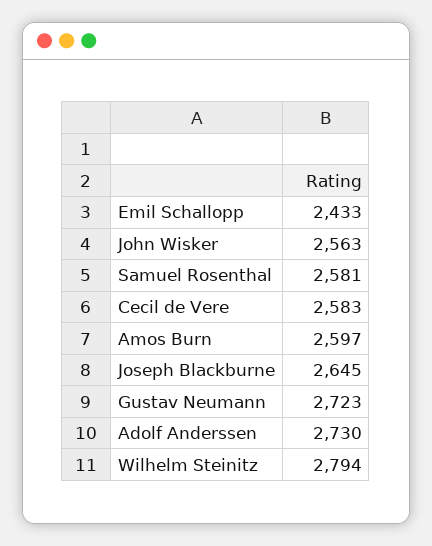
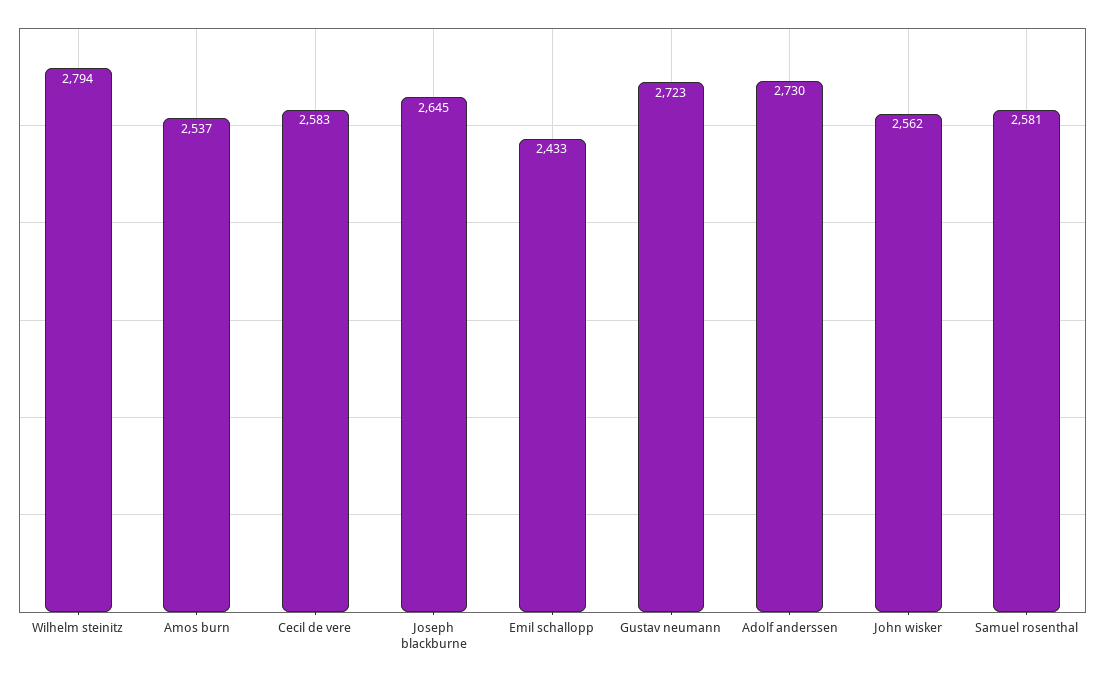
John Wisker: 2563 -> 2562
Amos Burn: 2597 -> 2537

